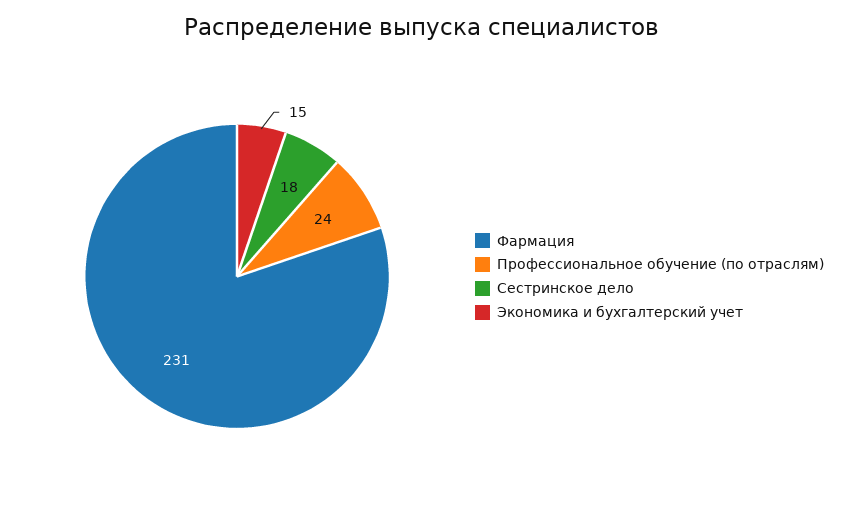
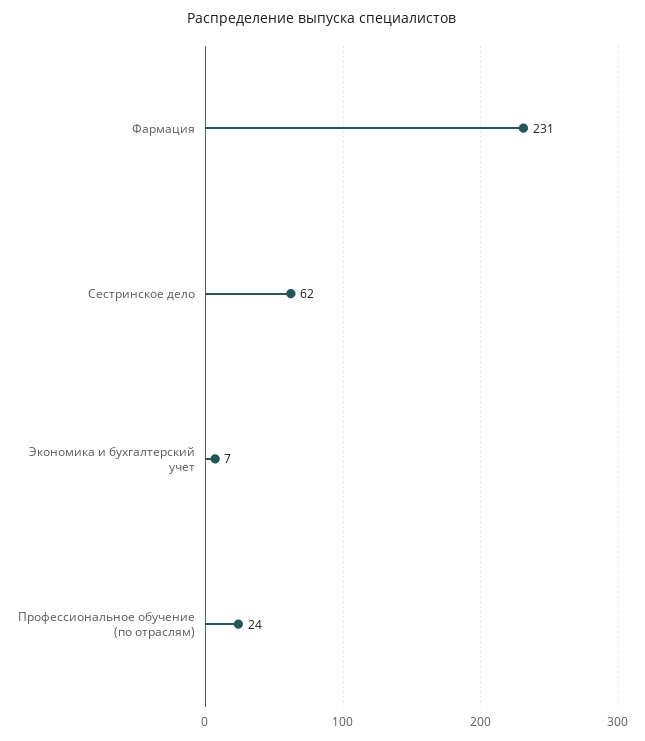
Сестринское дело: 18 -> 62
Экономика и бухгалтерский учет: 15 -> 7

